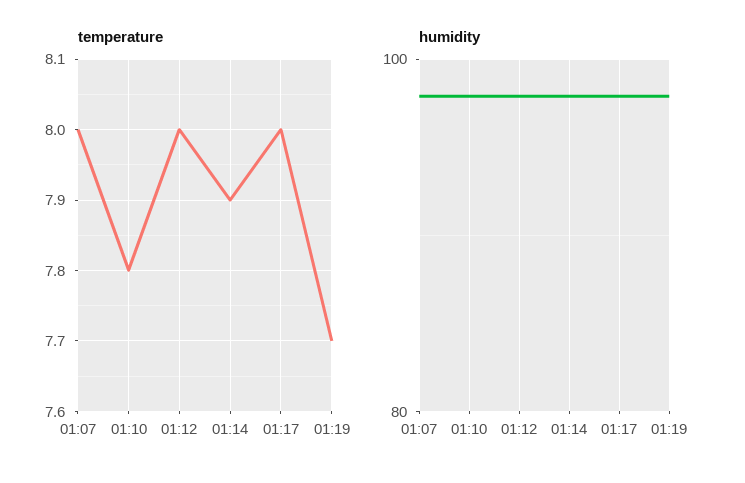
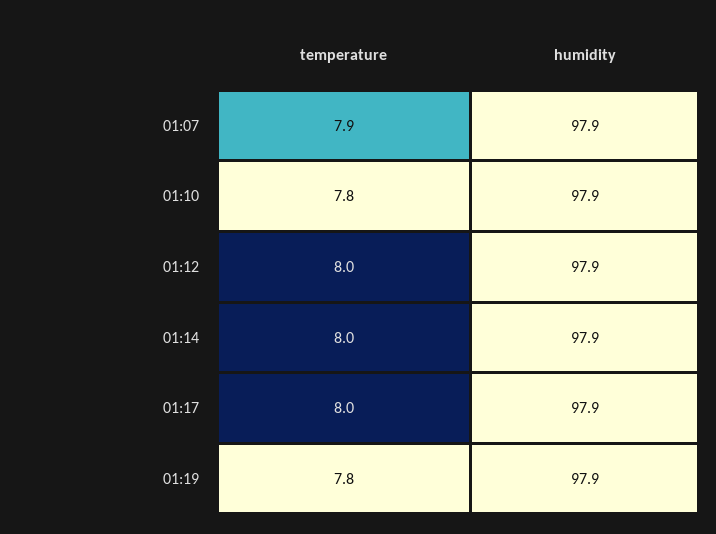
temperature, 01:07: 8 -> 7.9
temperature, 01:14: 7.9 -> 8
temperature, 01:19: 7.7 -> 7.8

